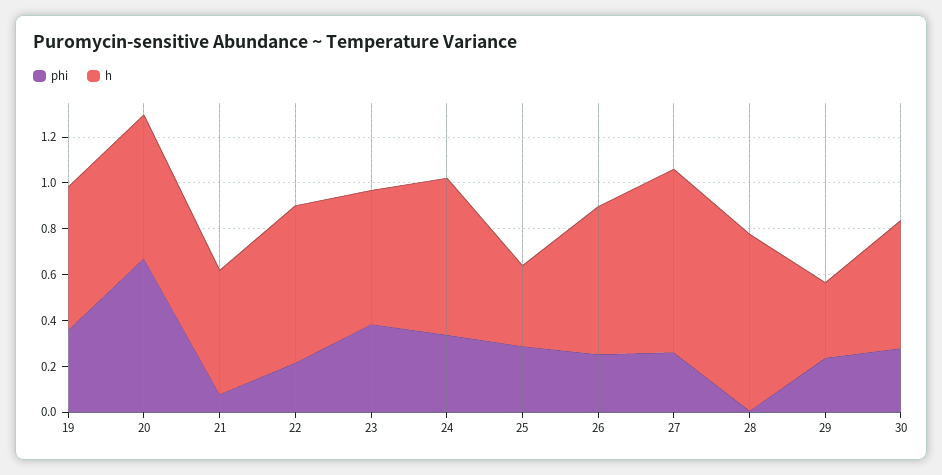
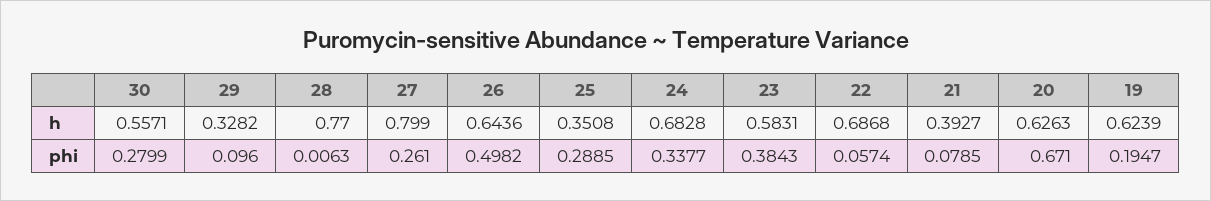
phi, 19: 0.35 -> 0.1947
h, 21: 0.55 -> 0.3927
phi, 22: 0.2 -> 0.0574
phi, 26: 0.25 -> 0.4982
phi, 29: 0.25 -> 0.096

